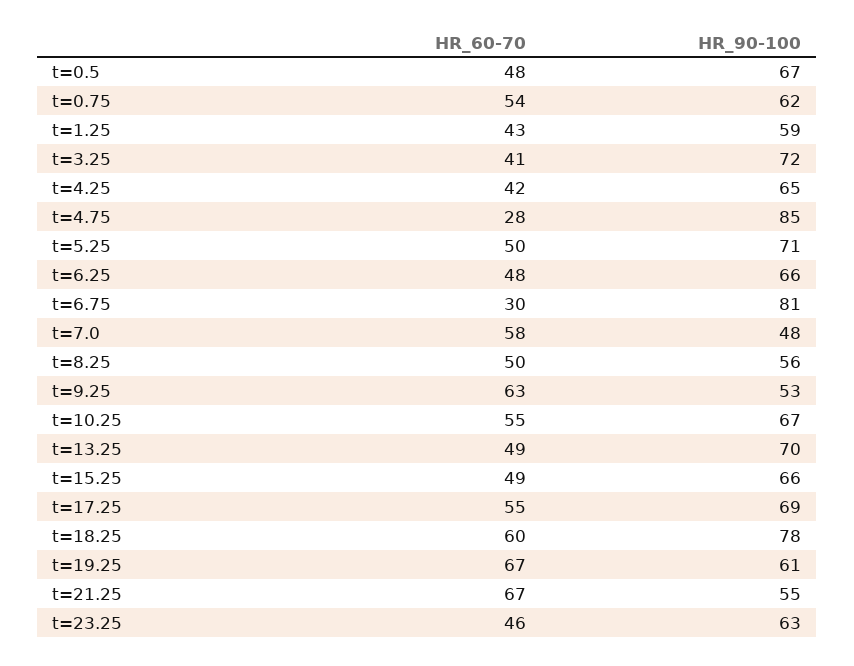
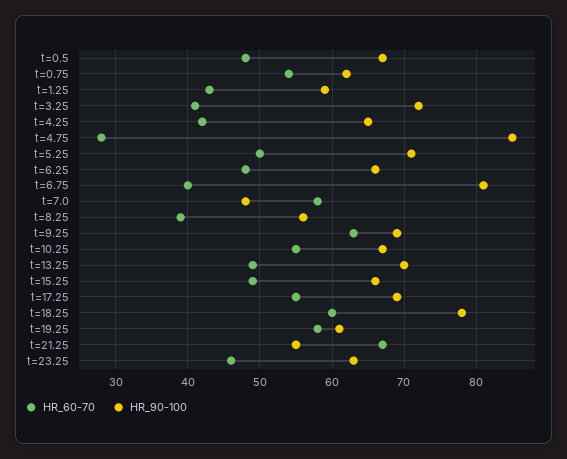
HR_60-70, t=6.75: 30 -> 40
HR_60-70, t=8.25: 50 -> 39
HR_90-100, t=9.25: 53 -> 69
HR_60-70, t=19.25: 67 -> 58

